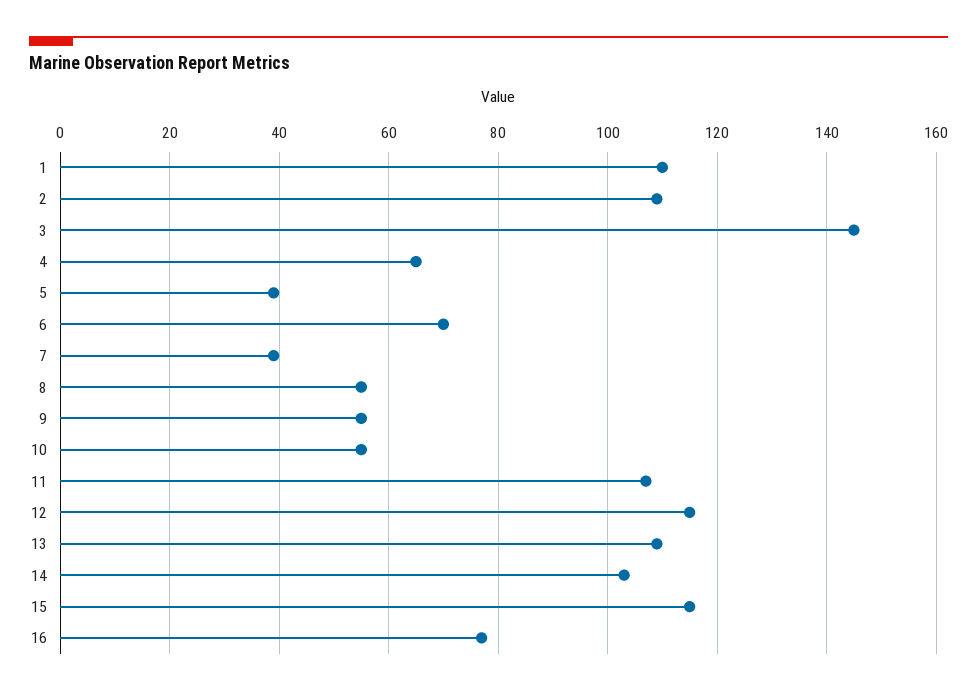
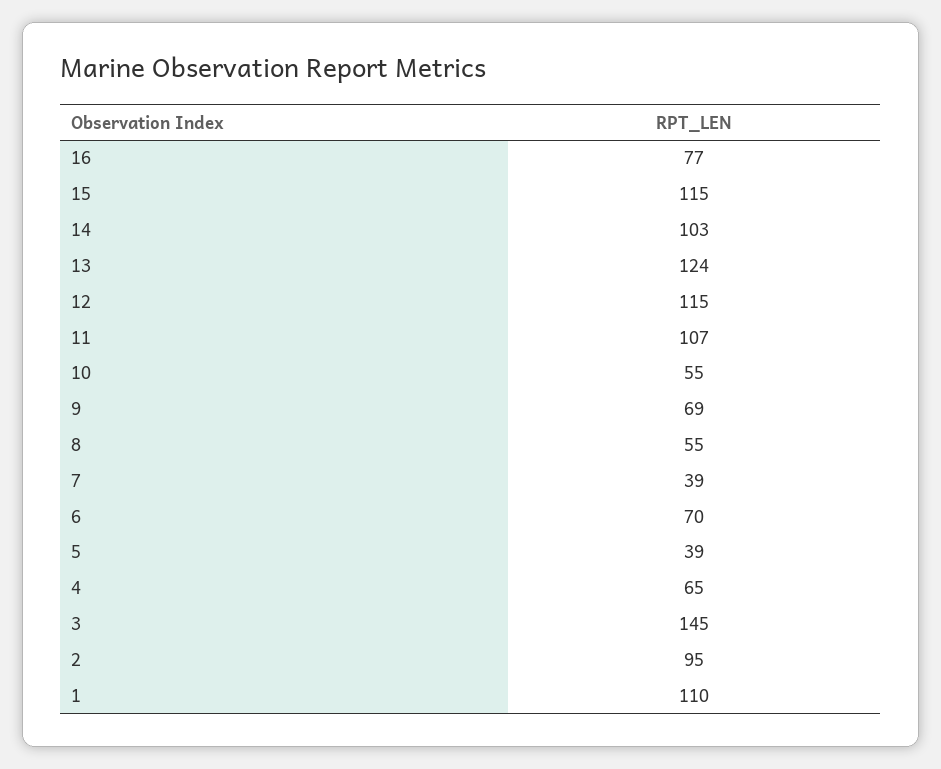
2: 110 -> 95
9: 55 -> 69
13: 110 -> 124

